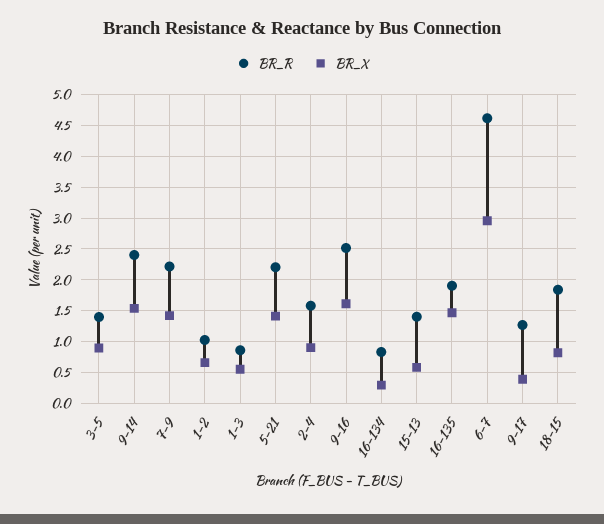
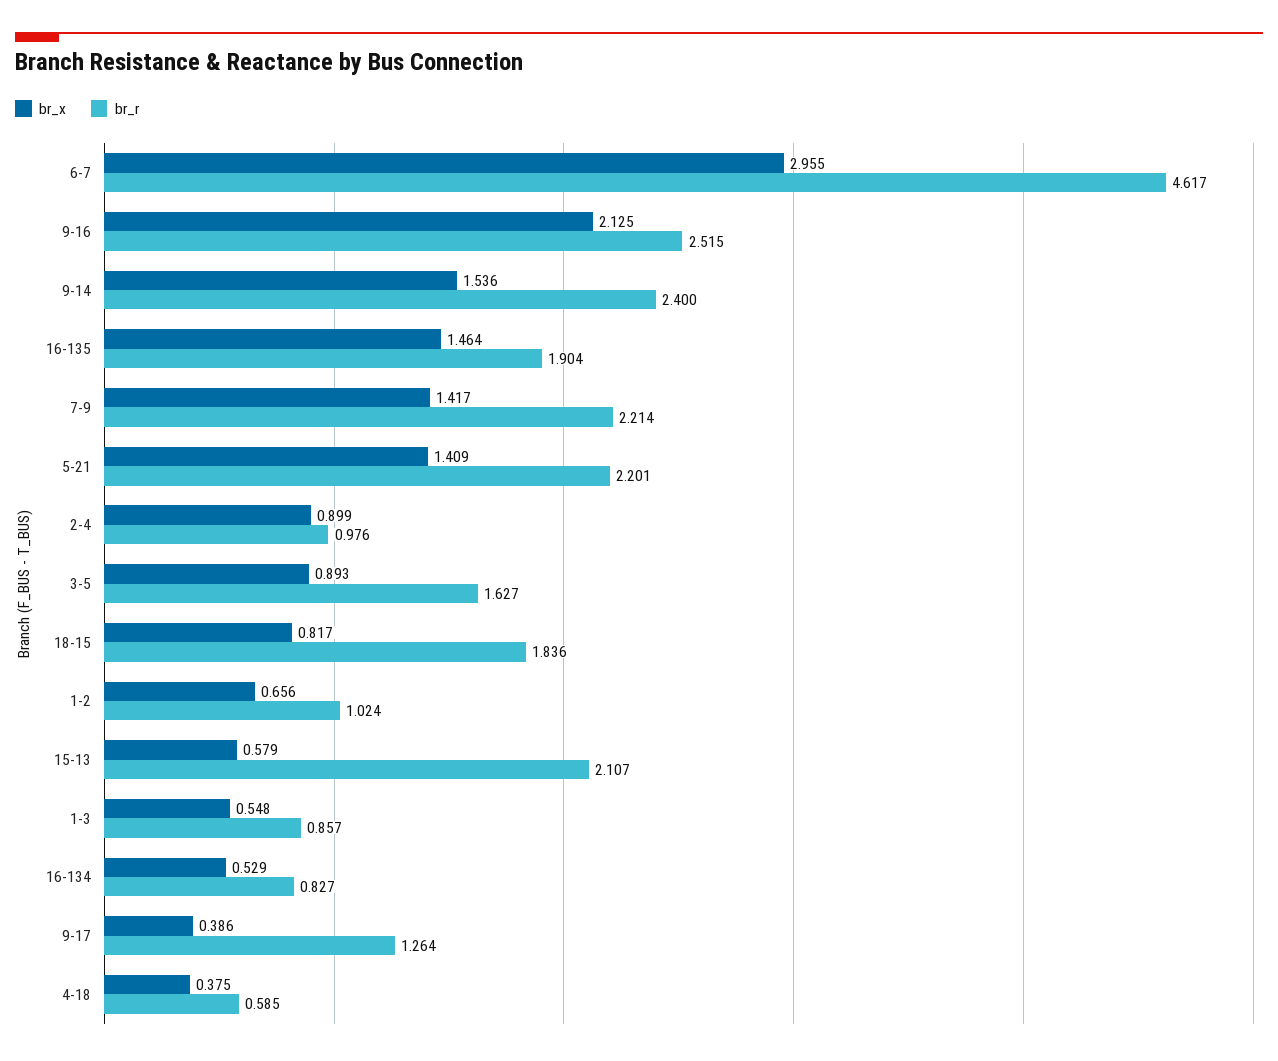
BR_R, 3-5: 1.4 -> 1.627
BR_R, 2-4: 1.6 -> 0.976
BR_X, 9-16: 1.6 -> 2.125
BR_X, 16-134: 0.3 -> 0.529
BR_R, 15-13: 1.4 -> 2.107
BR_X, 4-18: none -> 0.375
BR_R, 4-18: none -> 0.585

